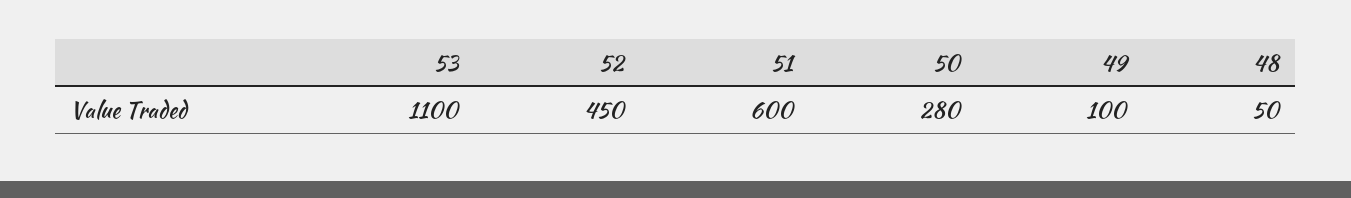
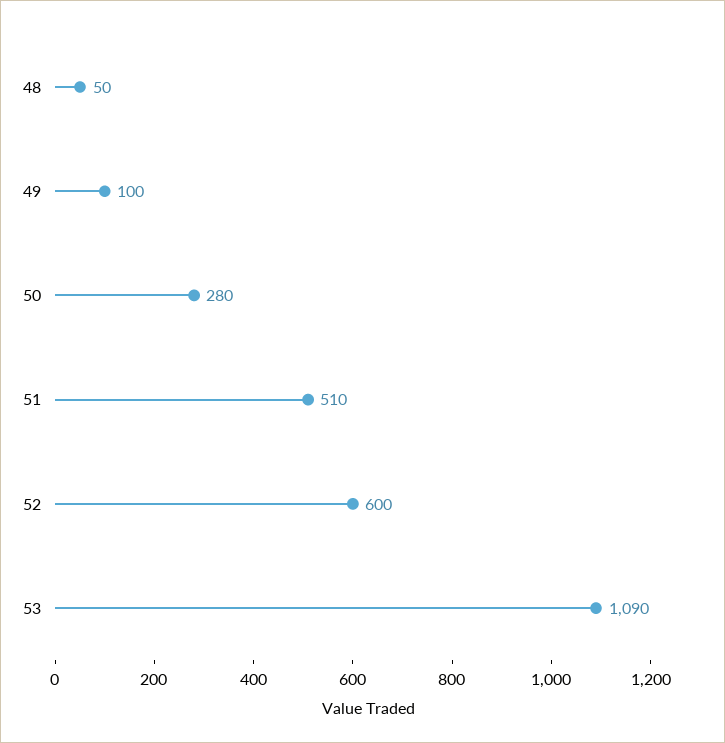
53: 1100 -> 1090
52: 450 -> 600
51: 600 -> 510

